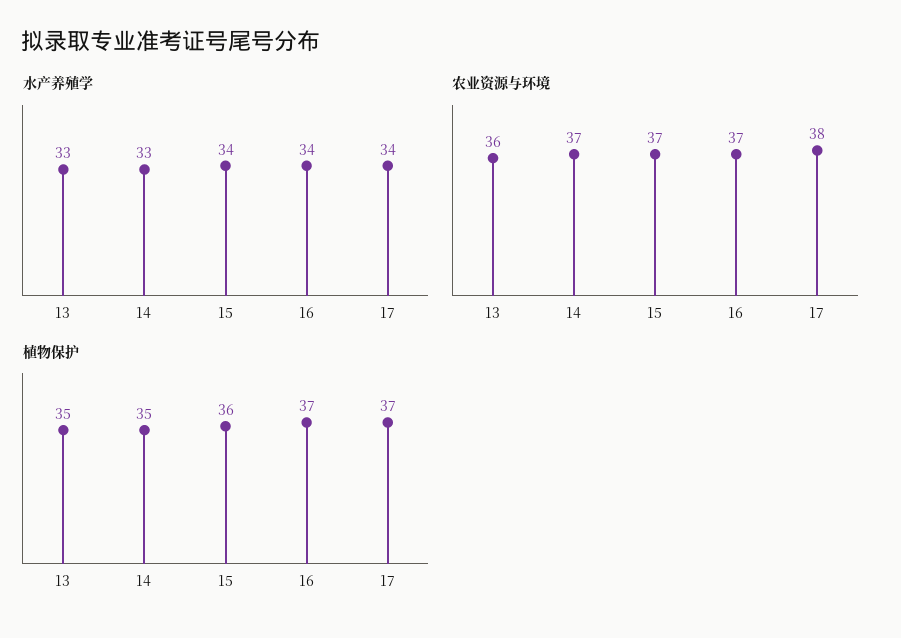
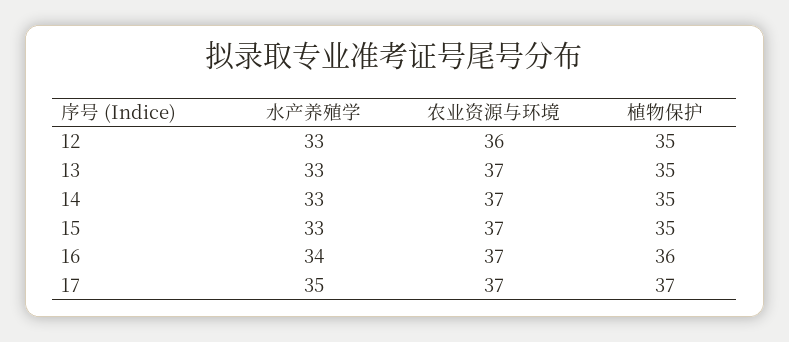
水产养殖学, 15: 34 -> 33
水产养殖学, 17: 34 -> 35
农业资源与环境, 13: 36 -> 37
农业资源与环境, 17: 38 -> 37
植物保护, 15: 36 -> 35
植物保护, 16: 37 -> 36
水产养殖学, 12: none -> 33
农业资源与环境, 12: none -> 36
植物保护, 12: none -> 35

